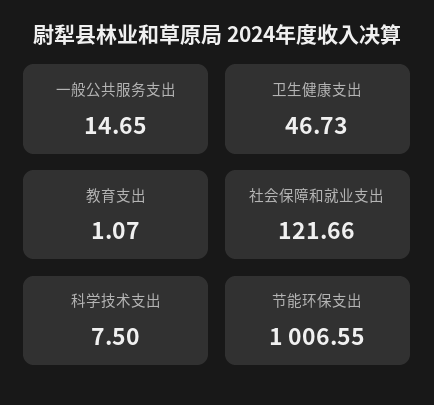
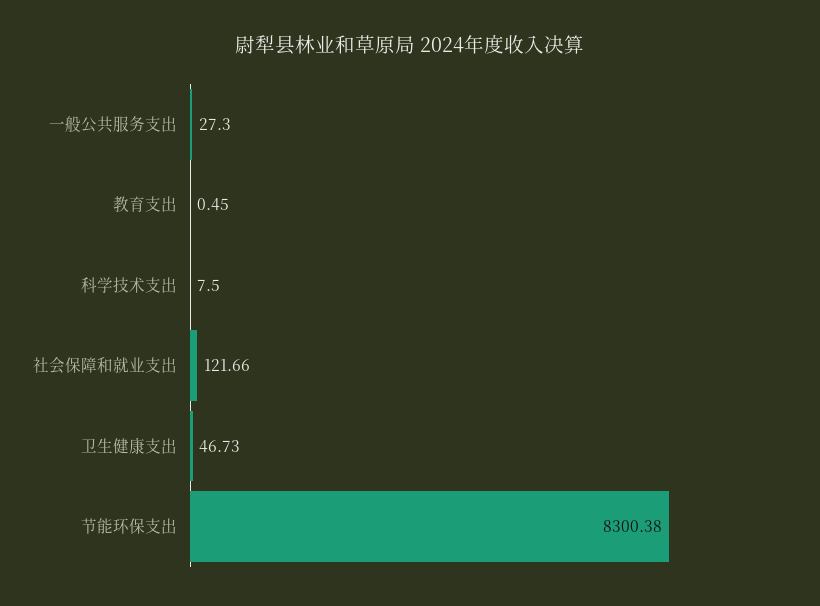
一般公共服务支出: 14.65 -> 27.3
教育支出: 1.07 -> 0.45
节能环保支出: 1006.55 -> 8300.38

